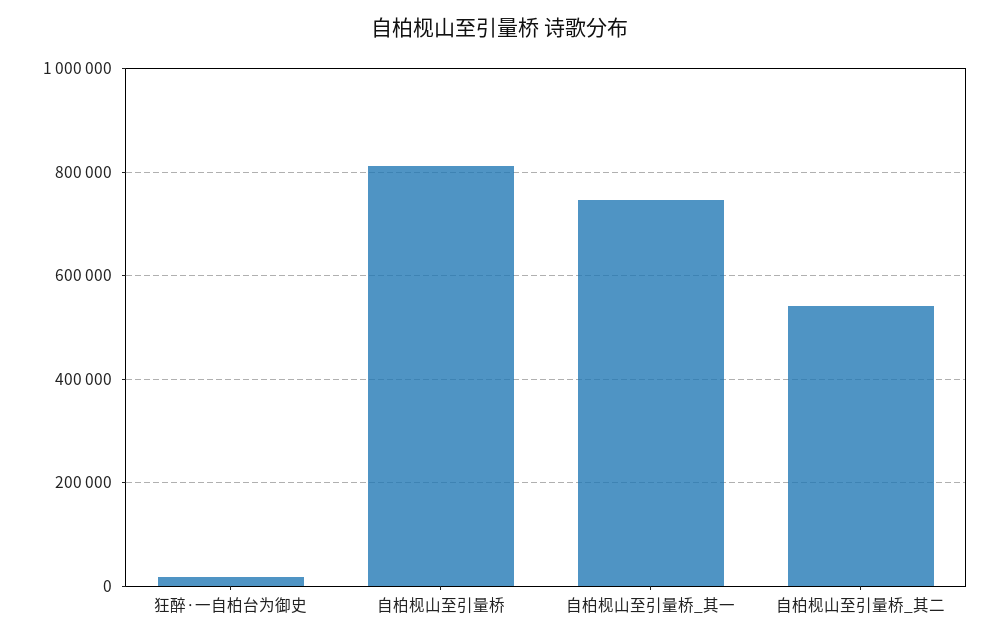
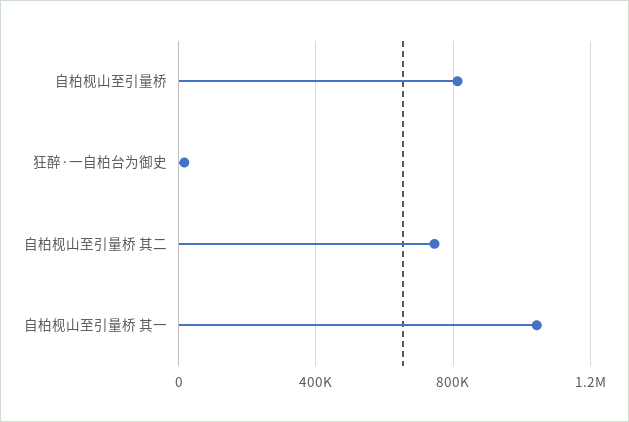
自柏枧山至引量桥_其一: 740000 -> 1050000
自柏枧山至引量桥_其二: 540000 -> 750000

